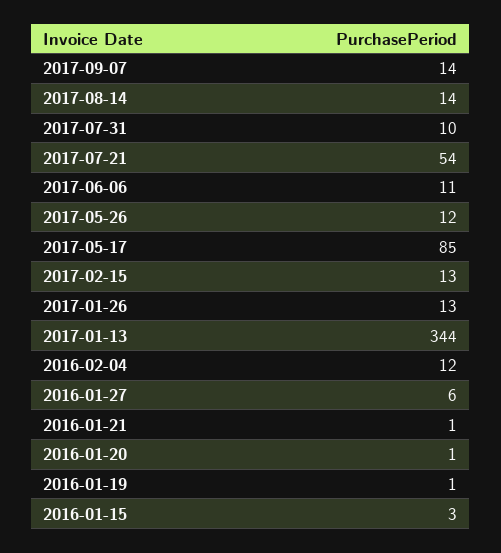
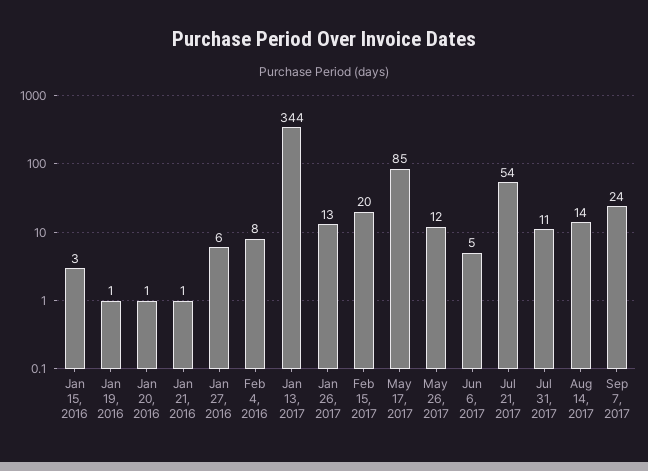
2017-09-07: 14 -> 24
2017-07-31: 10 -> 11
2017-06-06: 11 -> 5
2017-02-15: 13 -> 20
2016-02-04: 12 -> 8

